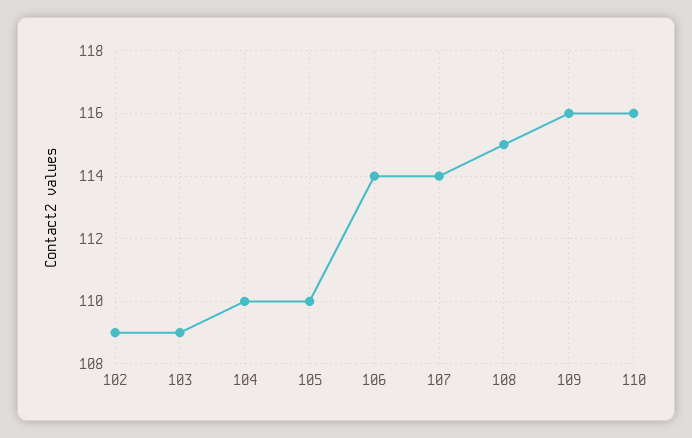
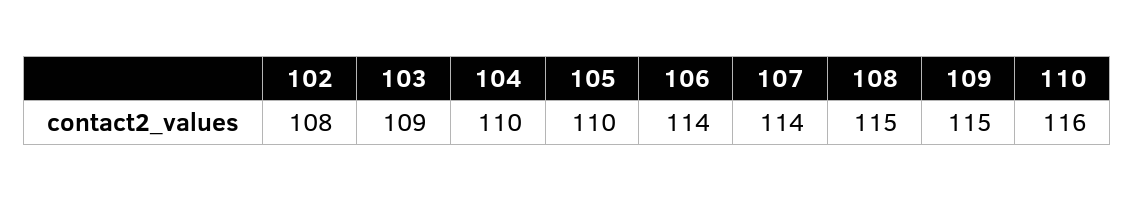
102: 109 -> 108
109: 116 -> 115

